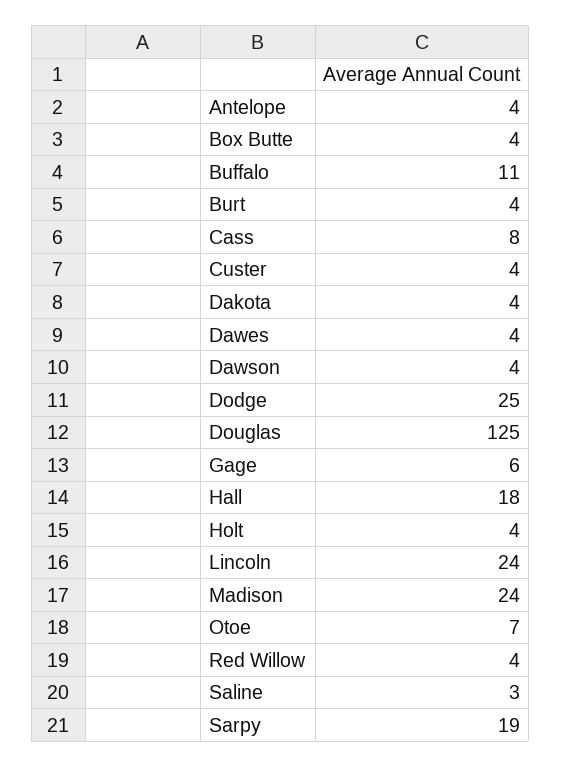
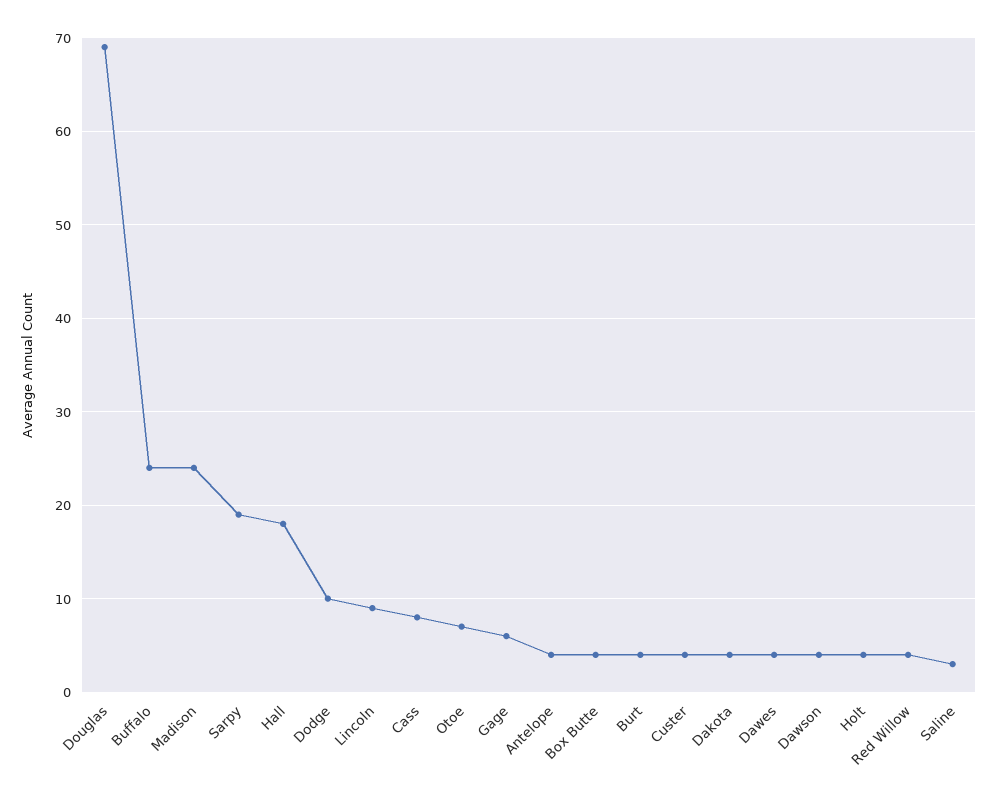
Buffalo: 11 -> 24
Dodge: 25 -> 10
Douglas: 125 -> 69
Lincoln: 24 -> 9

